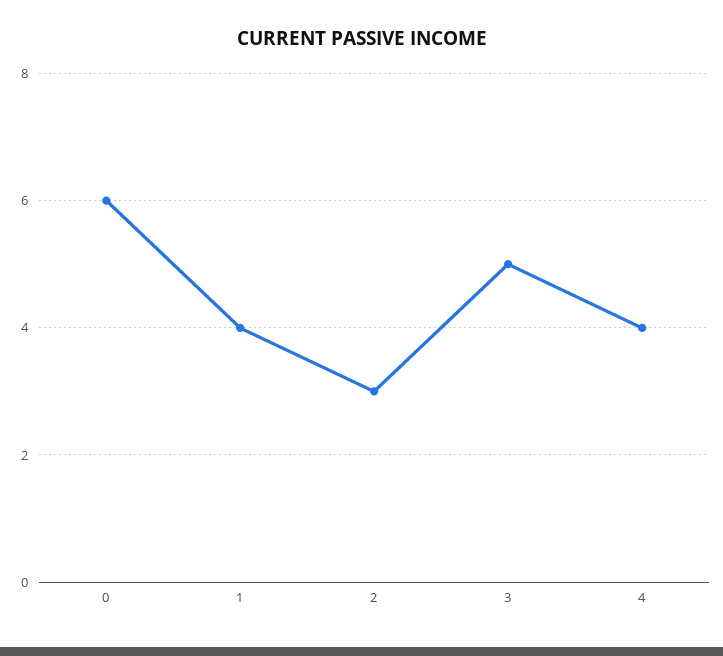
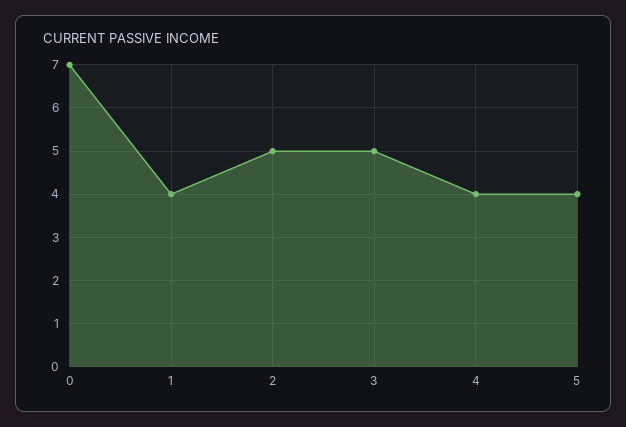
0: 6 -> 7
2: 3 -> 5
5: none -> 4

